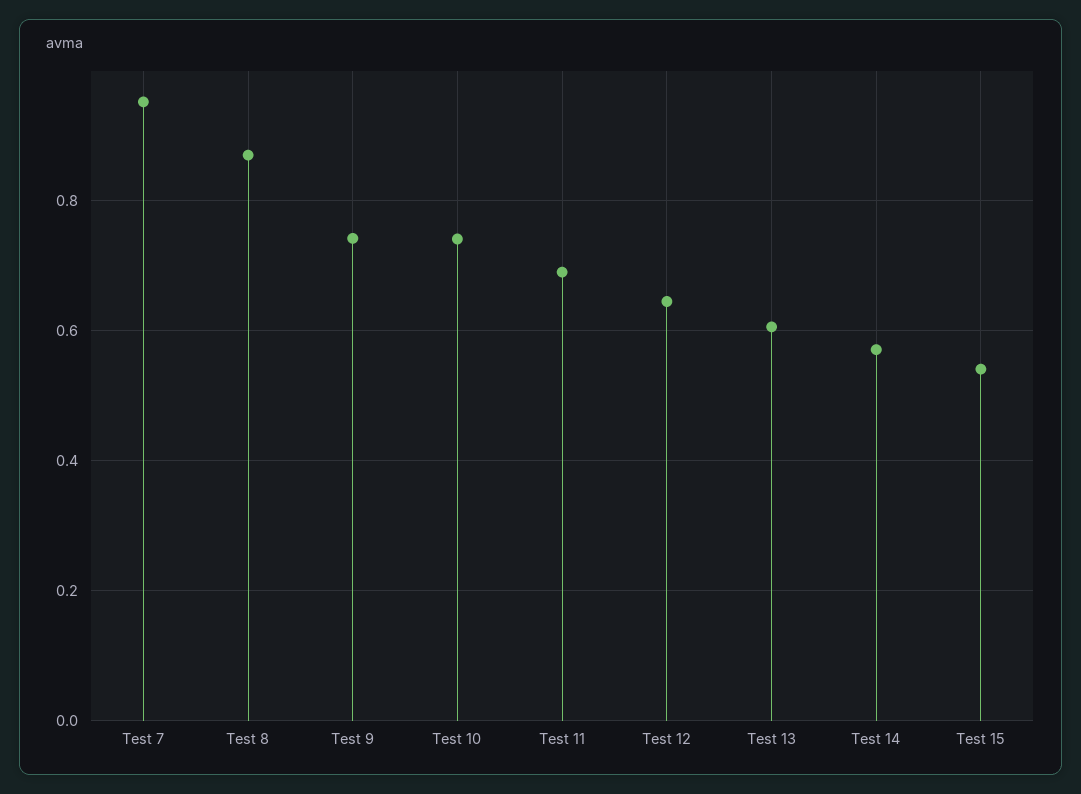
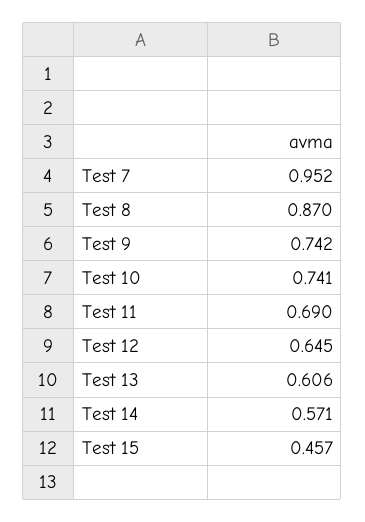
Test 15: 0.54 -> 0.457

